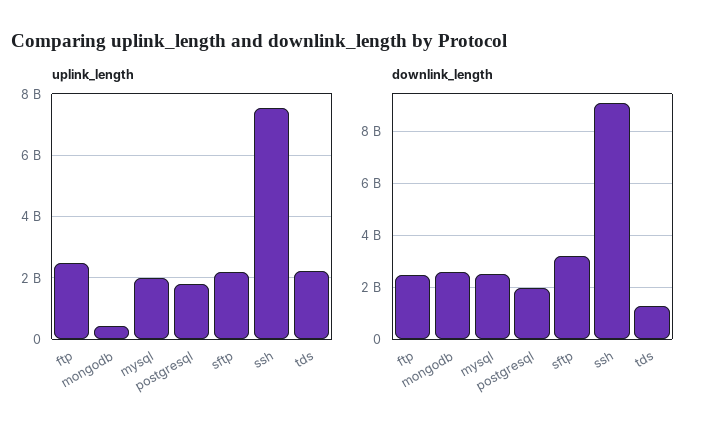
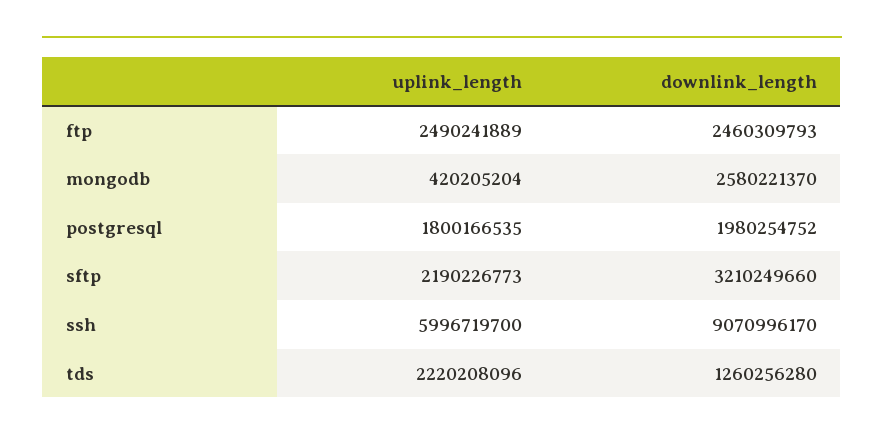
uplink_length, mysql: 2000000000 -> none
uplink_length, ssh: 7600000000 -> 5996719700
downlink_length, mysql: 2500000000 -> none

